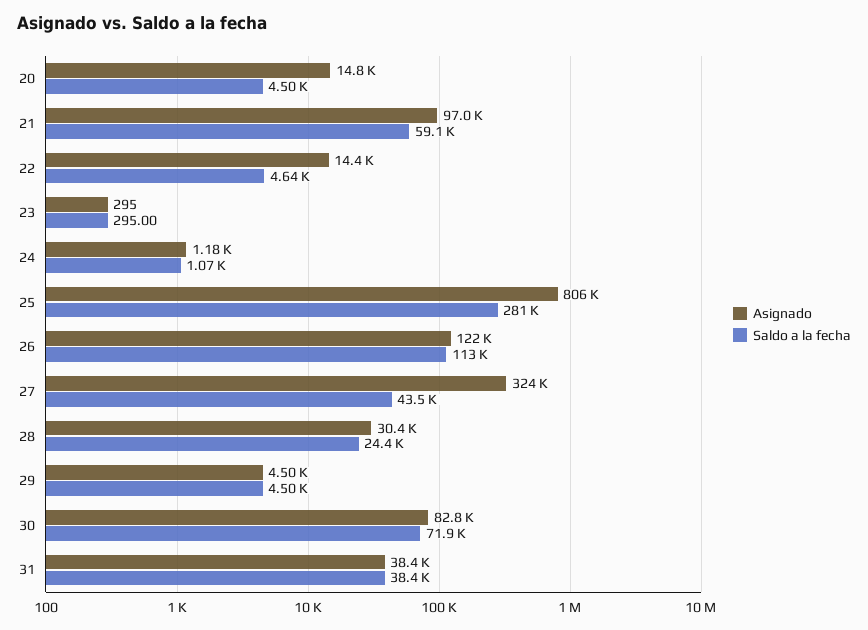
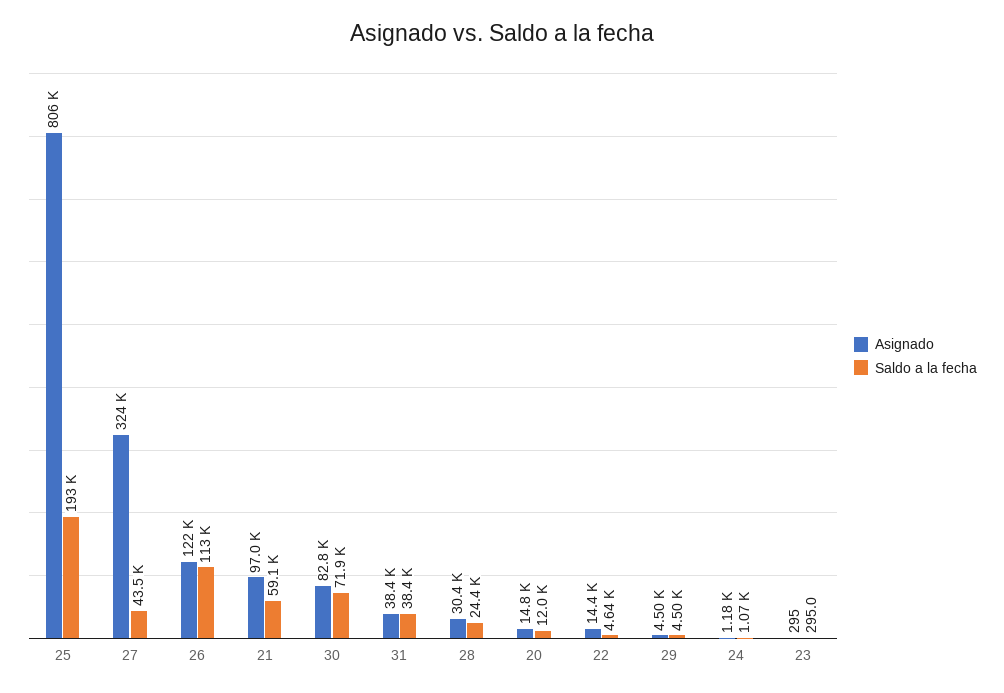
Saldo a la fecha, 20: 4500 -> 12000
Saldo a la fecha, 25: 281000 -> 193000

